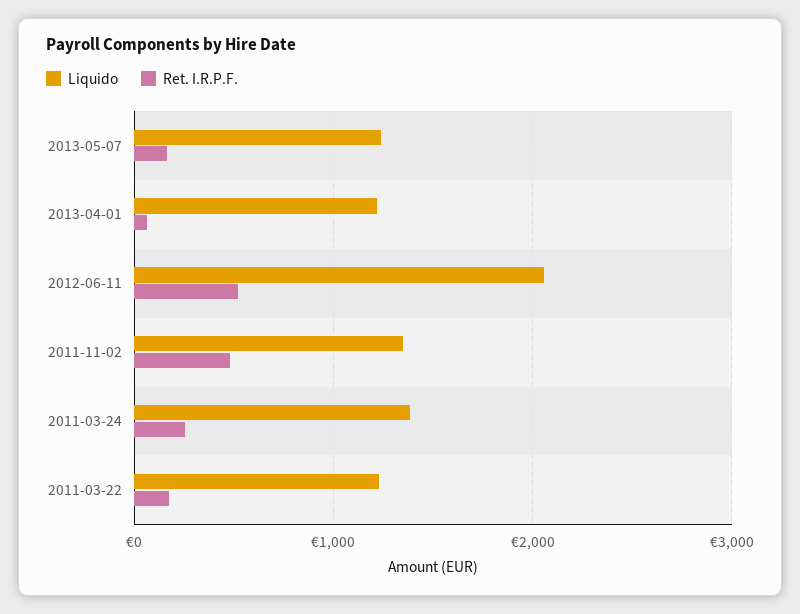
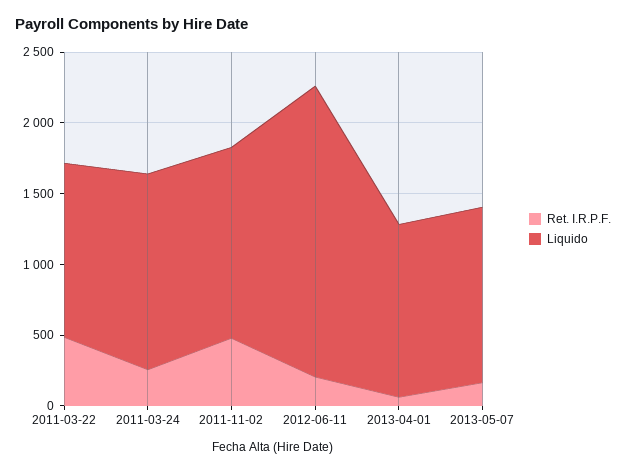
Ret. I.R.P.F., 2012-06-11: 500 -> 200
Ret. I.R.P.F., 2011-03-22: 200 -> 500

